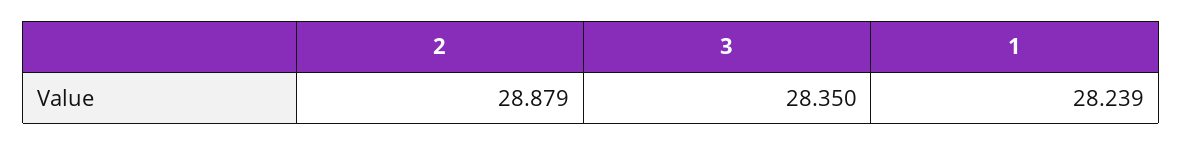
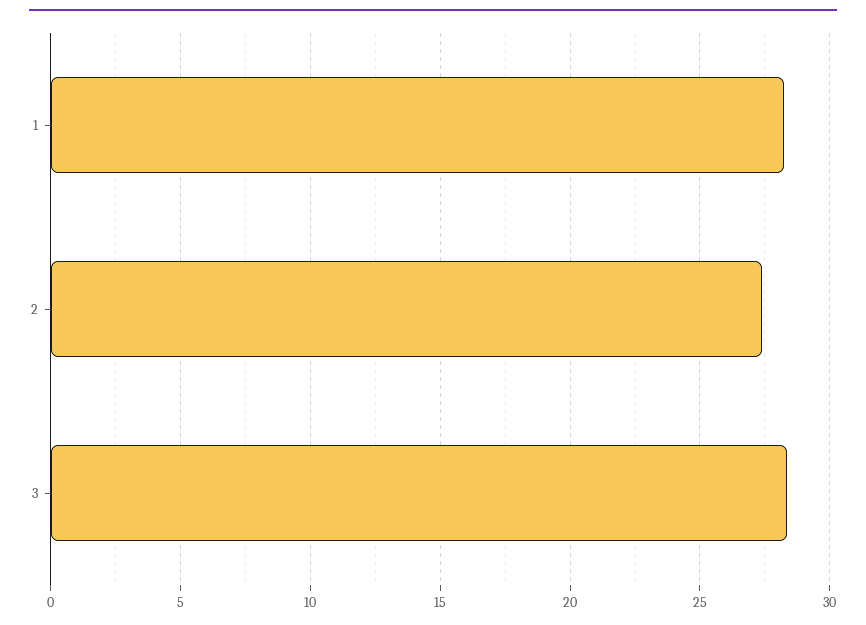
2: 28.879 -> 27.5

